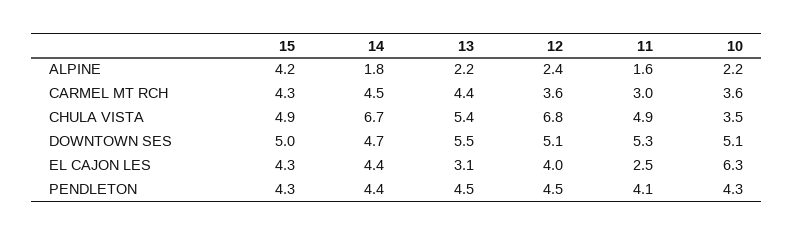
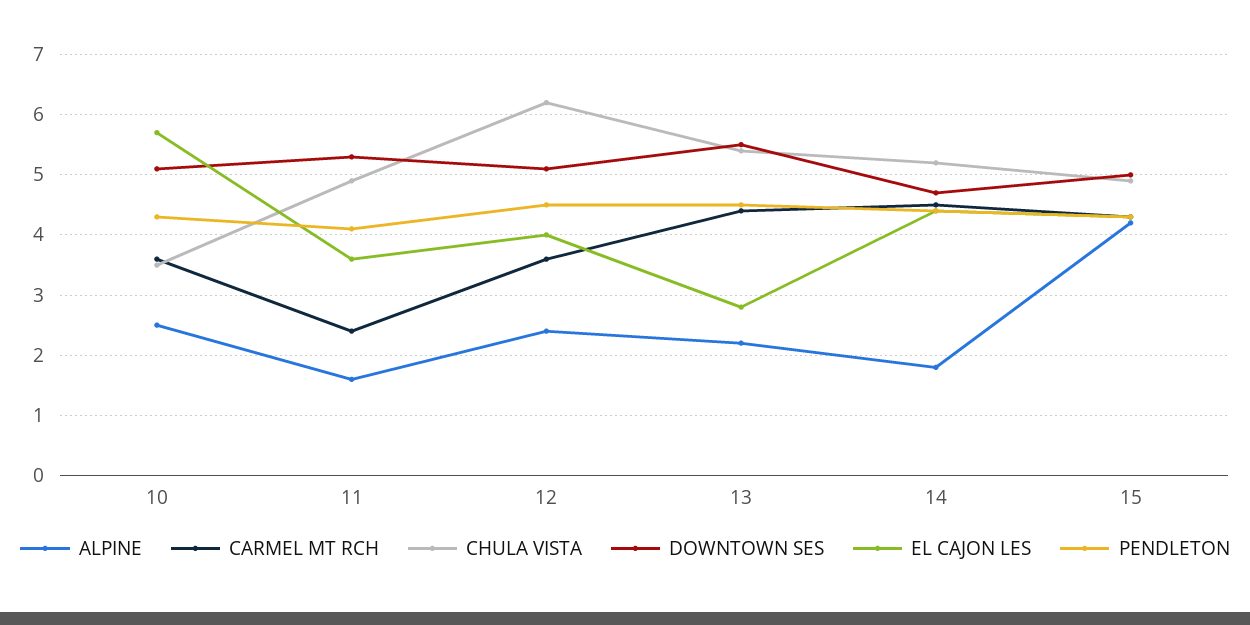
ALPINE, 10: 2.2 -> 2.5
CARMEL MT RCH, 11: 3 -> 2.4
CHULA VISTA, 14: 6.7 -> 5.2
CHULA VISTA, 12: 6.8 -> 6.2
EL CAJON LES, 13: 3.1 -> 2.8
EL CAJON LES, 11: 2.5 -> 3.6
EL CAJON LES, 10: 6.3 -> 5.7

